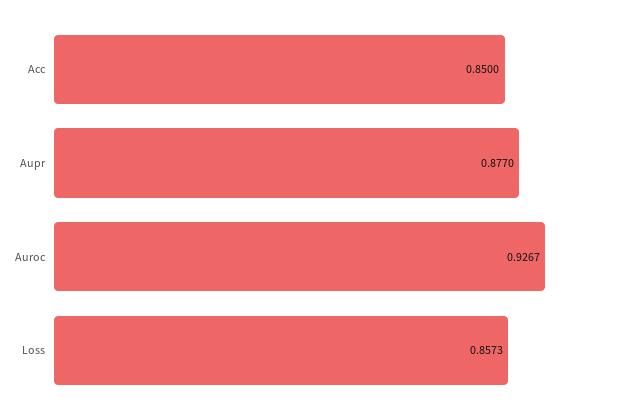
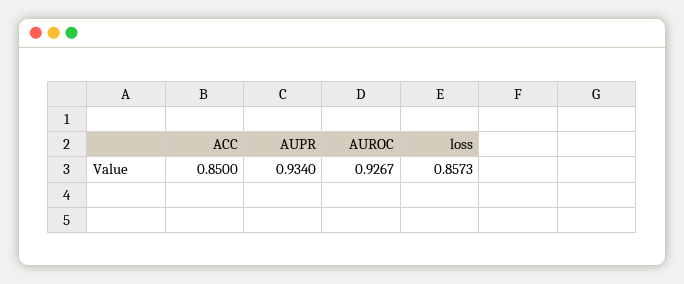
Aupr: 0.877 -> 0.934

